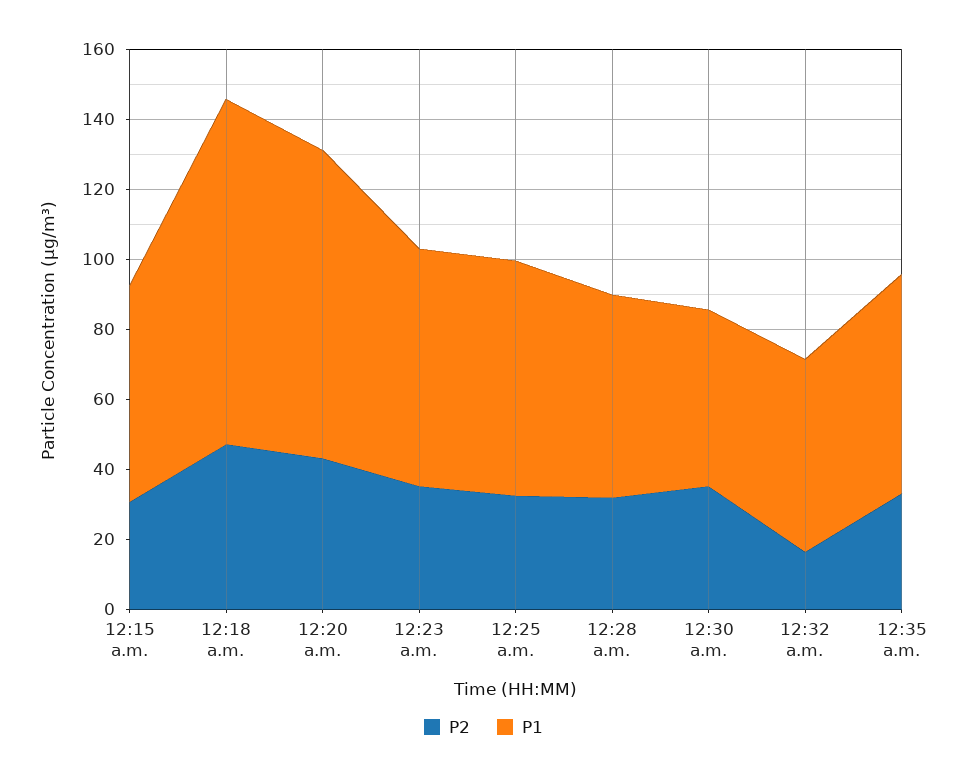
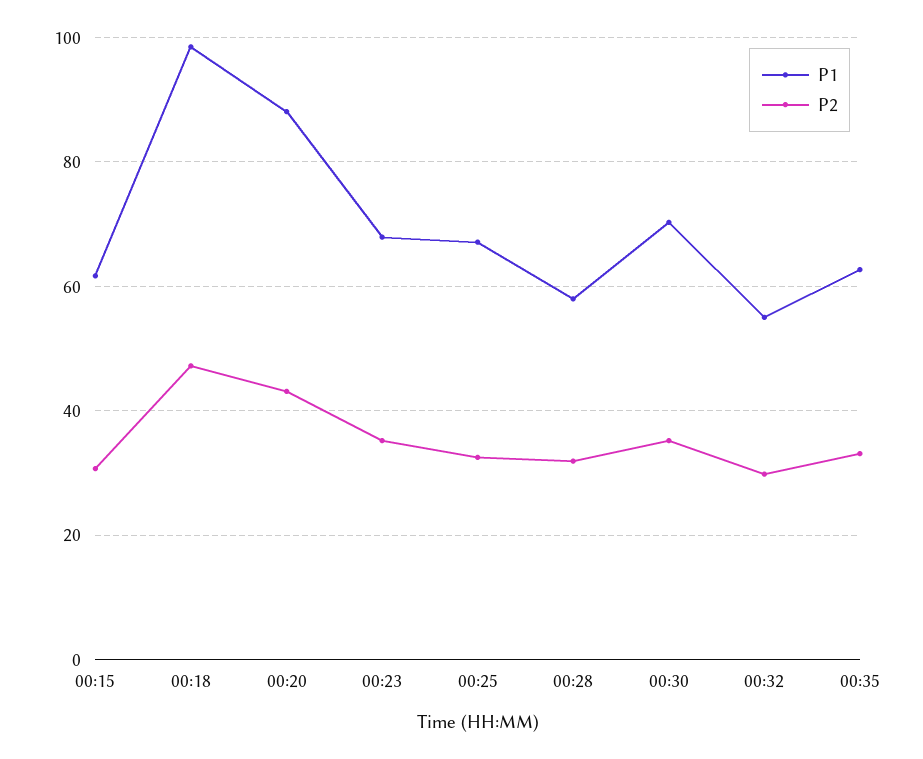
P1, 12:30 a.m.: 50 -> 70
P2, 12:32 a.m.: 15 -> 30

